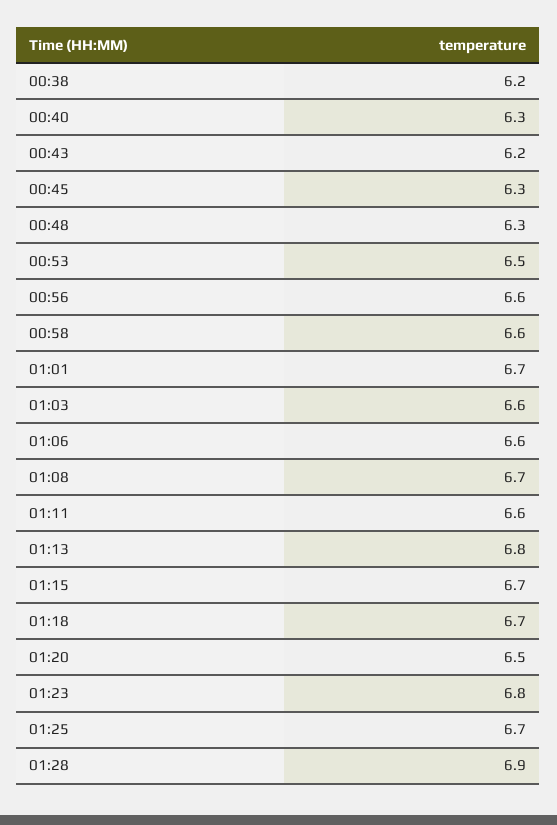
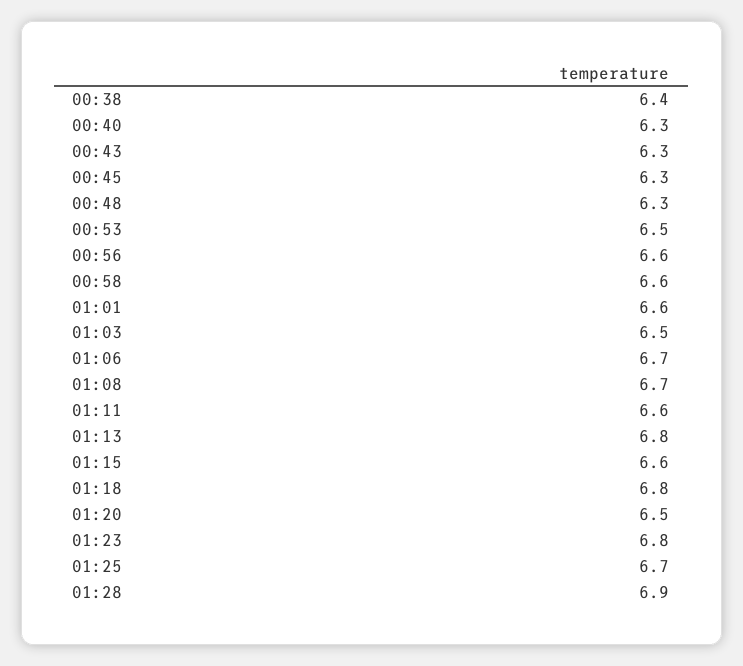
00:38: 6.2 -> 6.4
00:43: 6.2 -> 6.3
01:01: 6.7 -> 6.6
01:03: 6.6 -> 6.5
01:06: 6.6 -> 6.7
01:15: 6.7 -> 6.6
01:18: 6.7 -> 6.8

